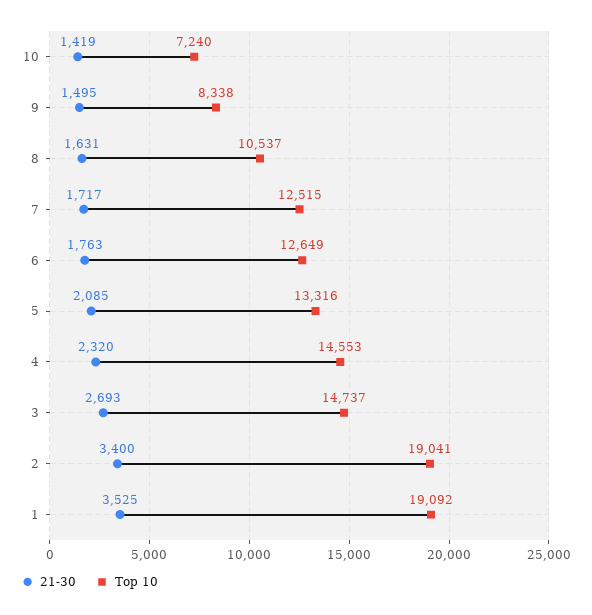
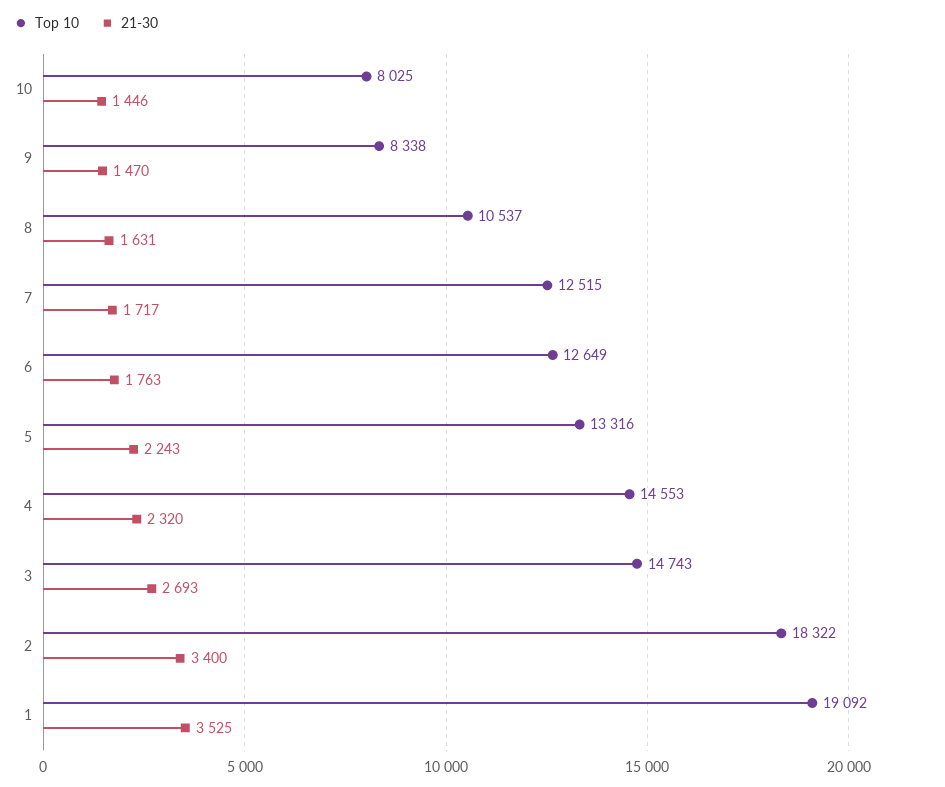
21-30, 10: 1419 -> 1446
Top 10, 10: 7240 -> 8025
21-30, 9: 1495 -> 1470
21-30, 5: 2085 -> 2243
Top 10, 3: 14737 -> 14743
Top 10, 2: 19041 -> 18322

